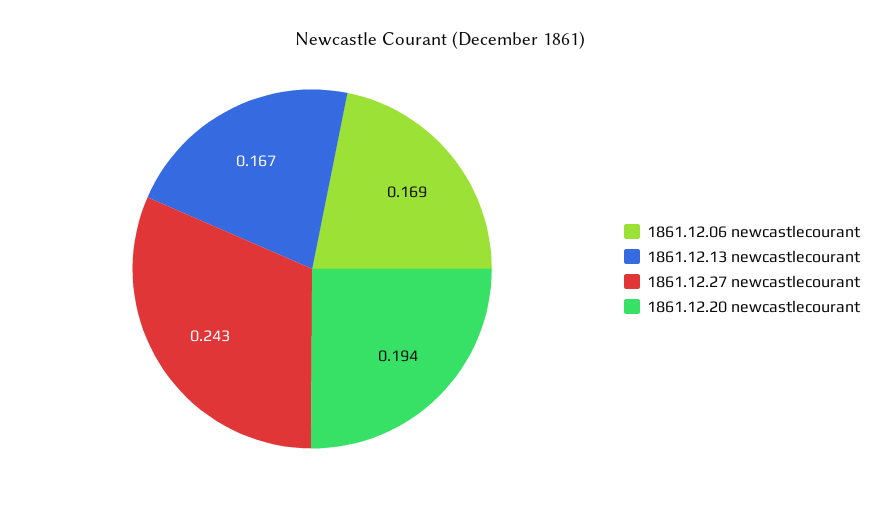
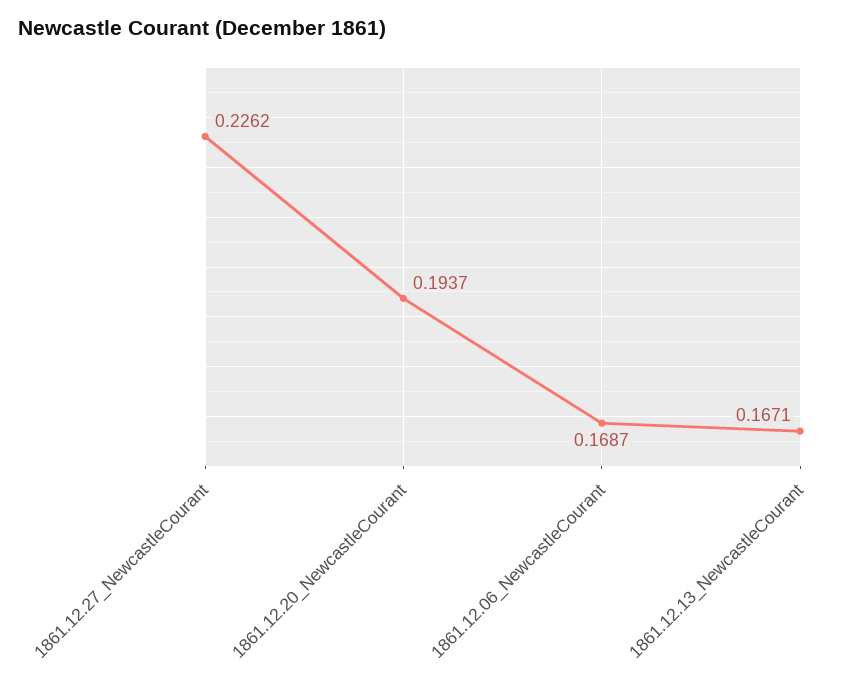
1861.12.27 newcastlecourant: 0.243 -> 0.2262

